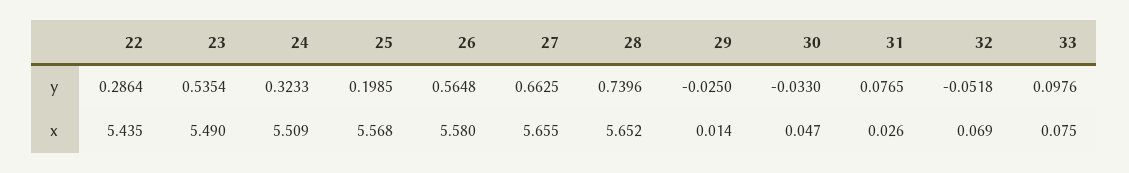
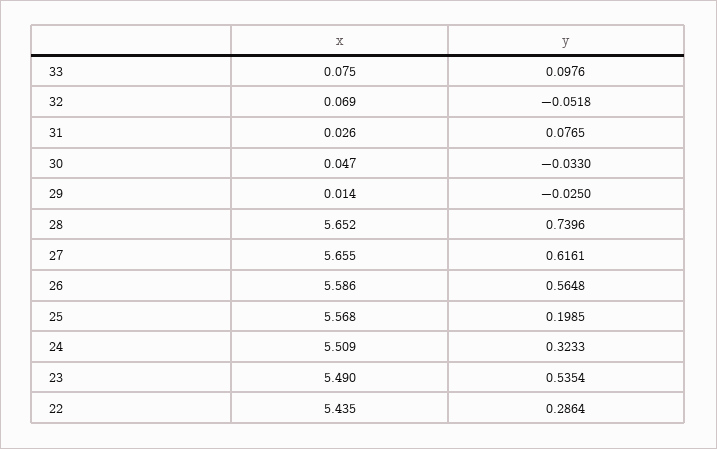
27, y: 0.6625 -> 0.6161
26, x: 5.58 -> 5.586

